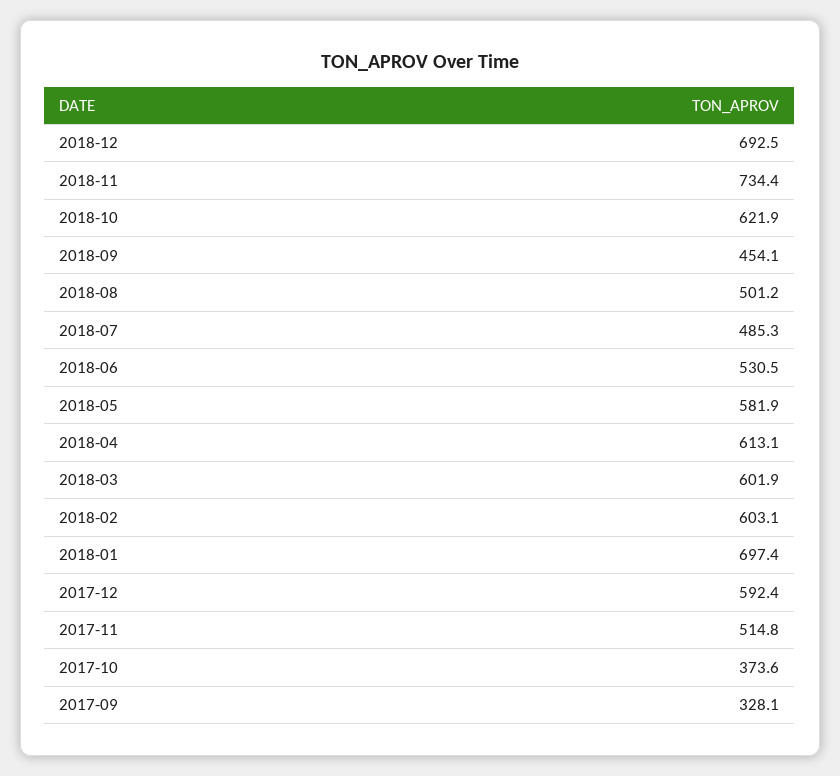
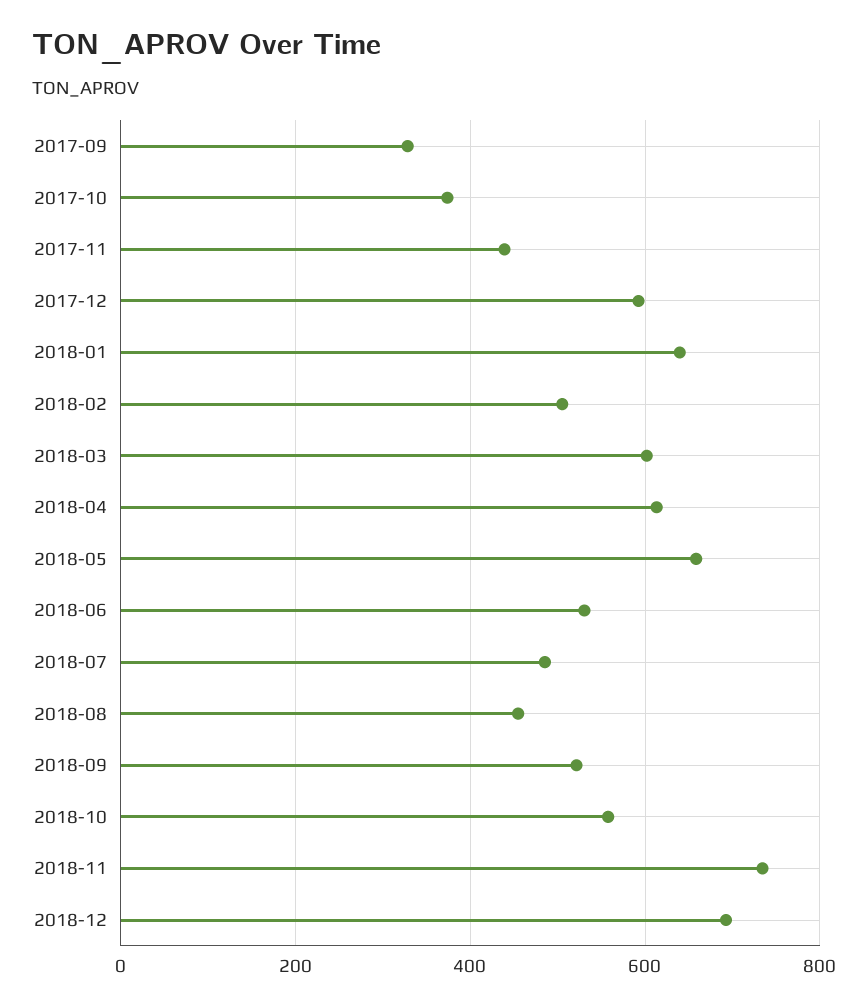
2018-10: 621.9 -> 560
2018-09: 454.1 -> 520
2018-08: 501.2 -> 460
2018-05: 581.9 -> 660
2018-02: 603.1 -> 500
2018-01: 697.4 -> 640
2017-11: 514.8 -> 440

